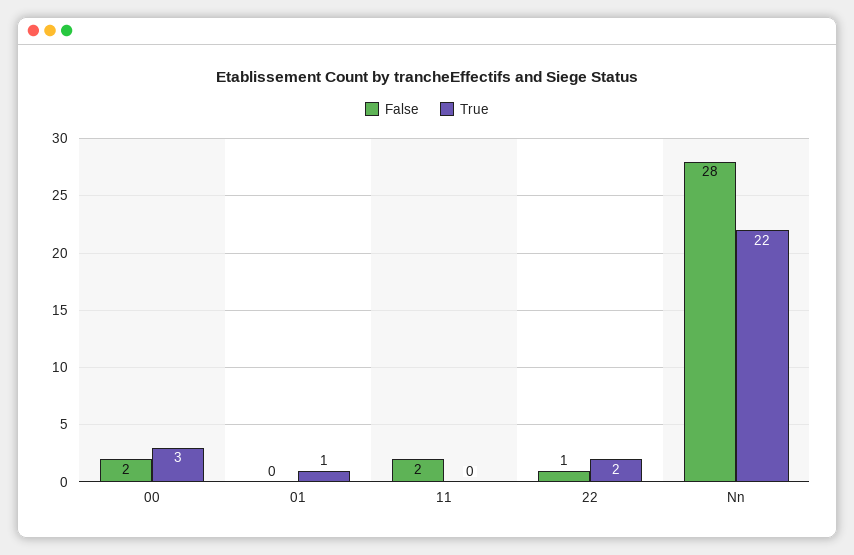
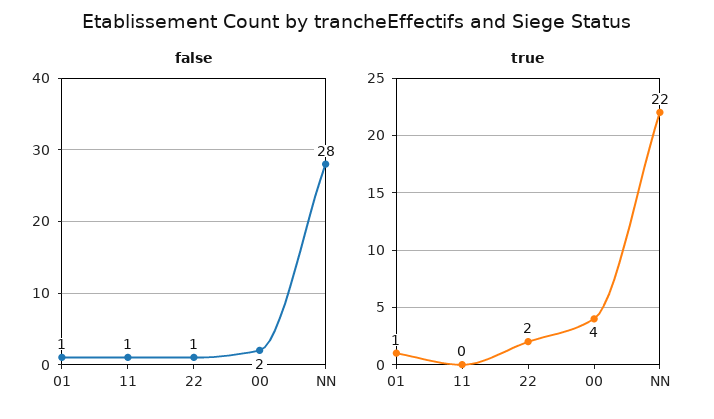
True, 00: 3 -> 4
False, 01: 0 -> 1
False, 11: 2 -> 1

